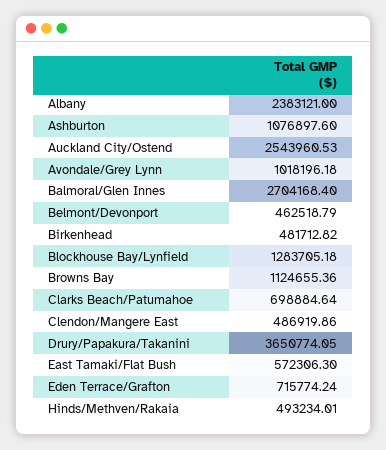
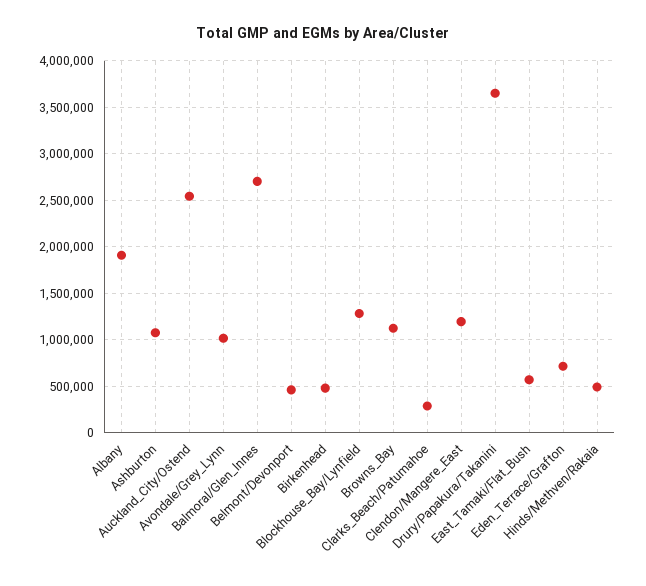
Albany: 2383121 -> 1900000
Clarks Beach/Patumahoe: 698884.64 -> 300000
Clendon/Mangere East: 486919.86 -> 1200000

